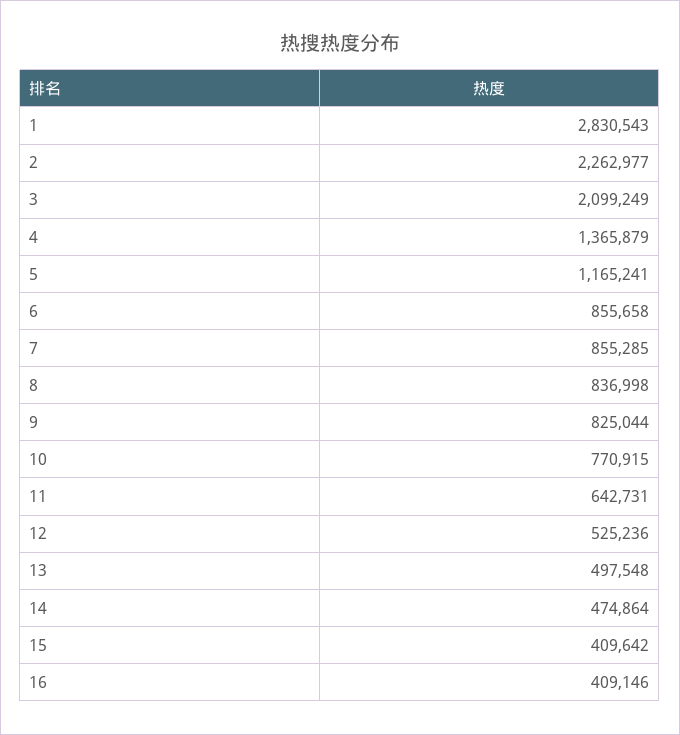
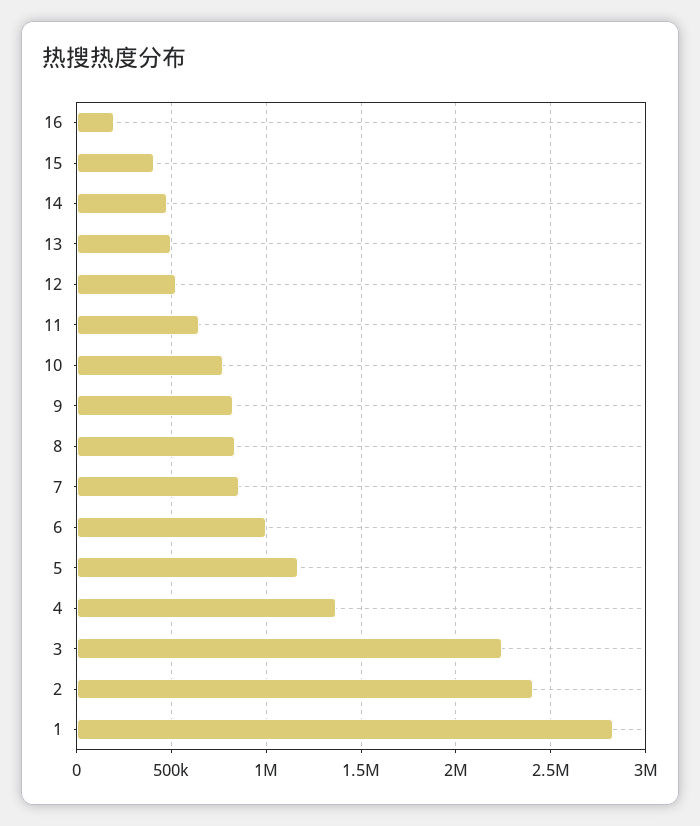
2: 2262977 -> 2400000
3: 2099249 -> 2250000
6: 855658 -> 1000000
16: 409146 -> 200000

